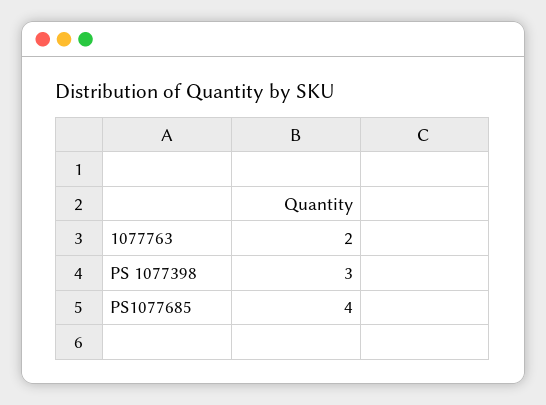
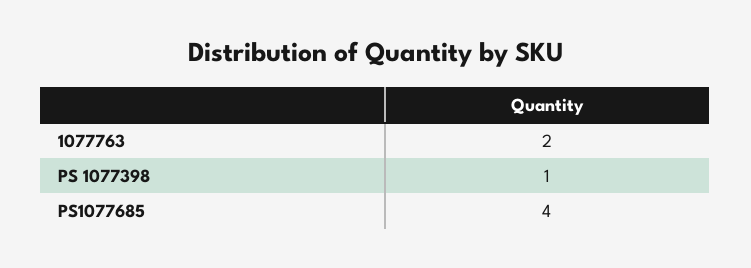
PS 1077398: 3 -> 1

